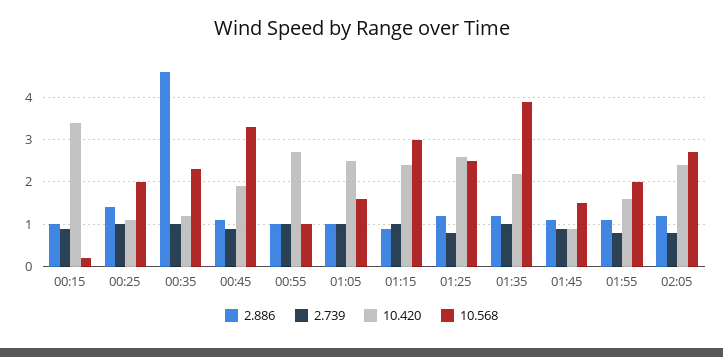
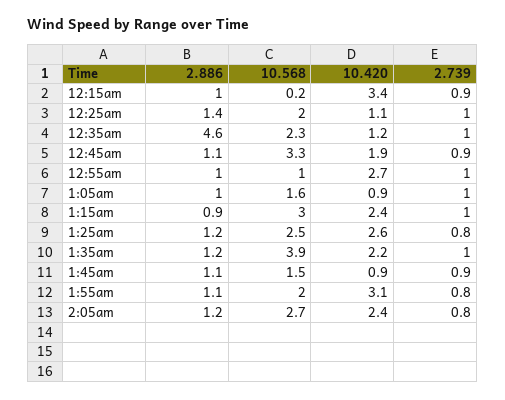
10.420, 01:05: 2.5 -> 0.9
10.420, 01:55: 1.5 -> 3.1

